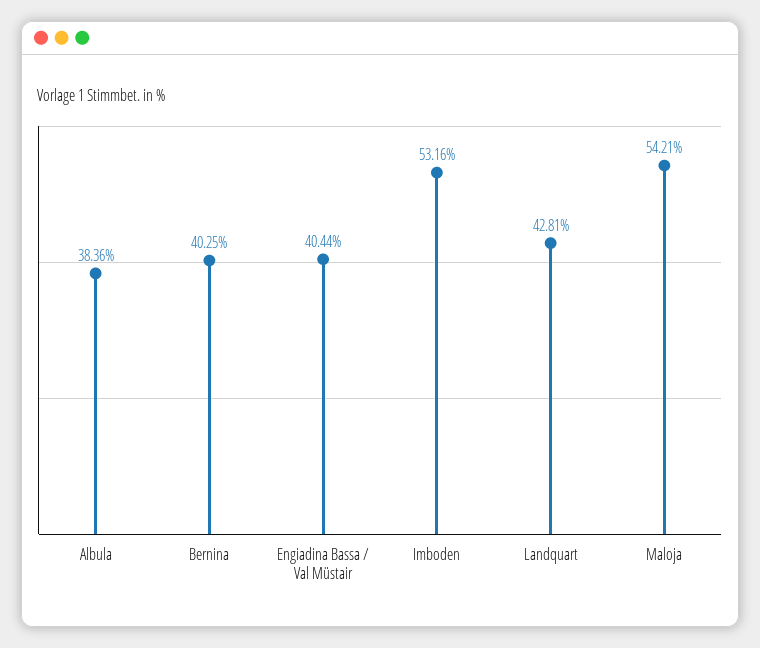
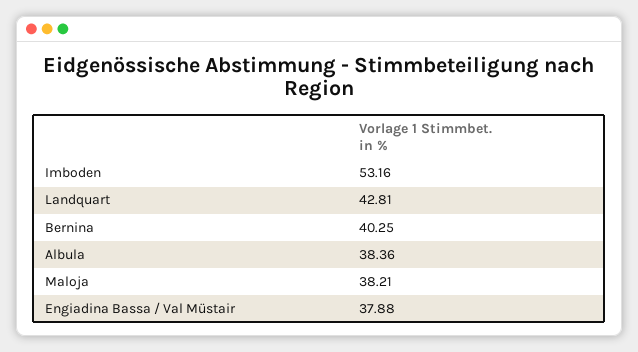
Engiadina Bassa / Val Müstair: 40.44 -> 37.88
Maloja: 54.21 -> 38.21

